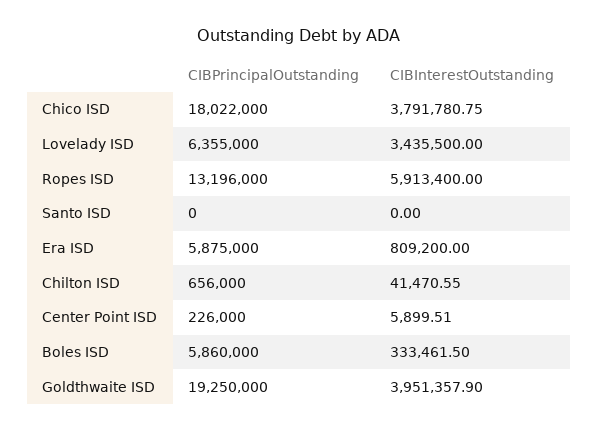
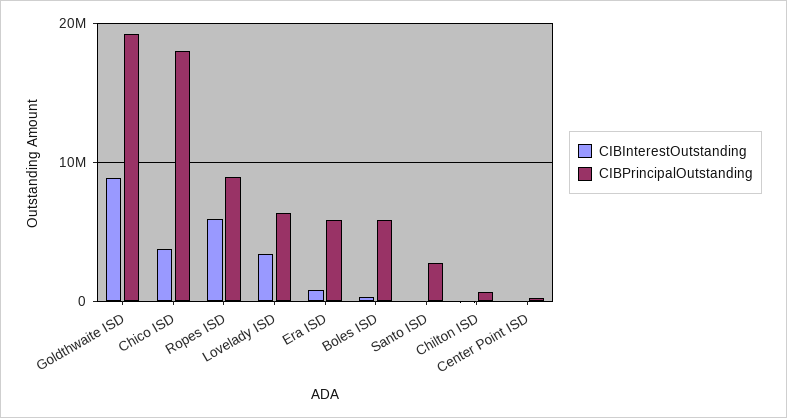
CIBPrincipalOutstanding, Ropes ISD: 13196000 -> 9000000
CIBPrincipalOutstanding, Santo ISD: 0 -> 3000000
CIBInterestOutstanding, Goldthwaite ISD: 3951357.9 -> 9000000

